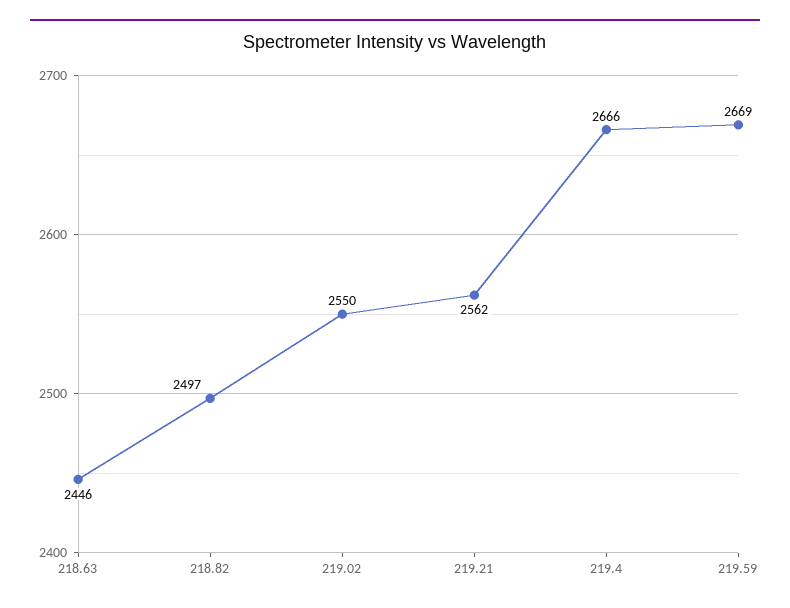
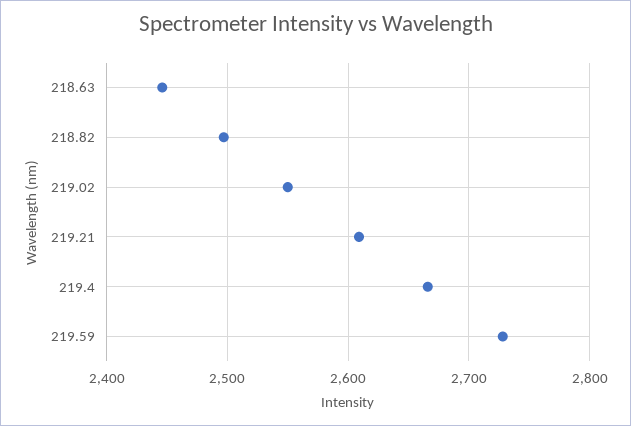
219.21: 2562 -> 2610
219.59: 2669 -> 2730

